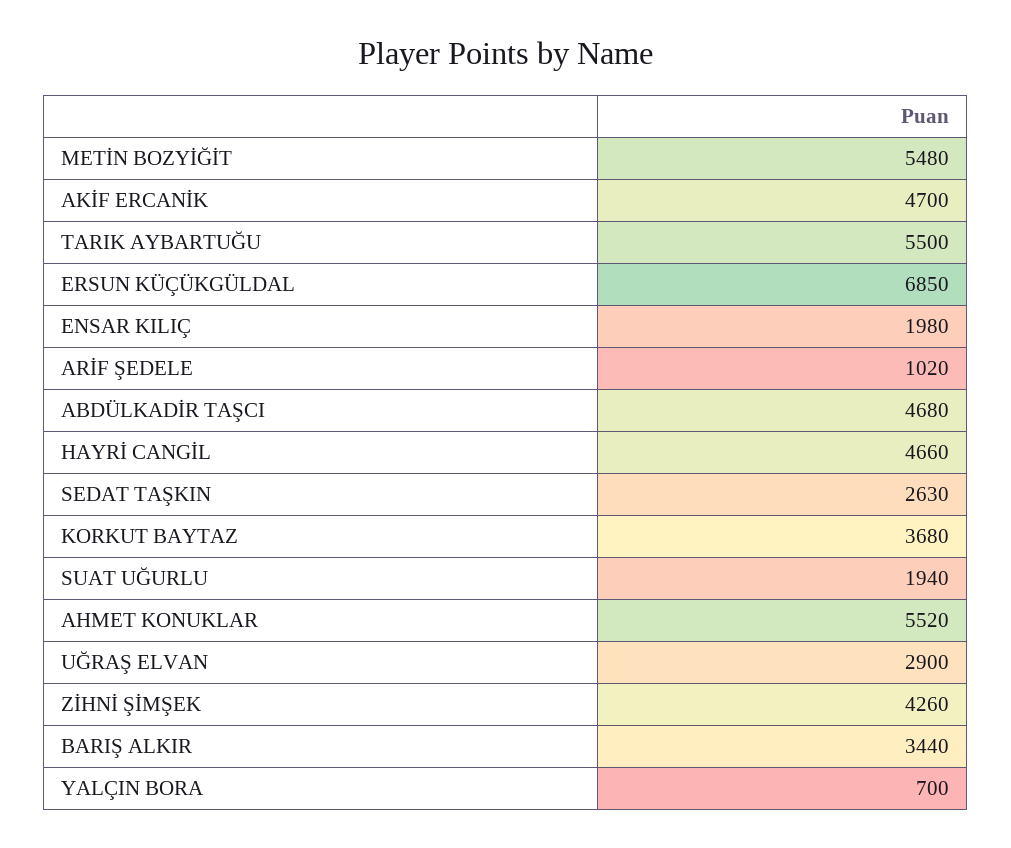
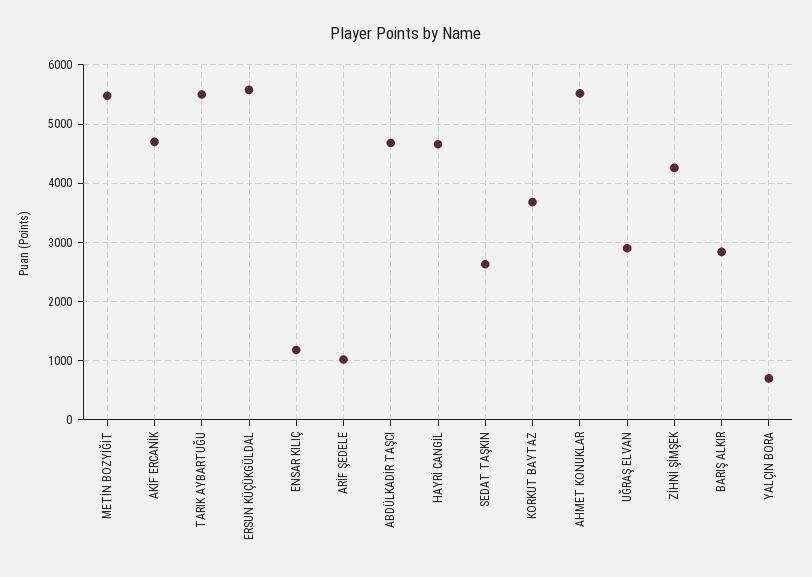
ERSUN KÜÇÜKGÜLDAL: 6850 -> 5600
ENSAR KILIÇ: 1980 -> 1200
SUAT UĞURLU: 1940 -> none
BARIŞ ALKIR: 3440 -> 2800

